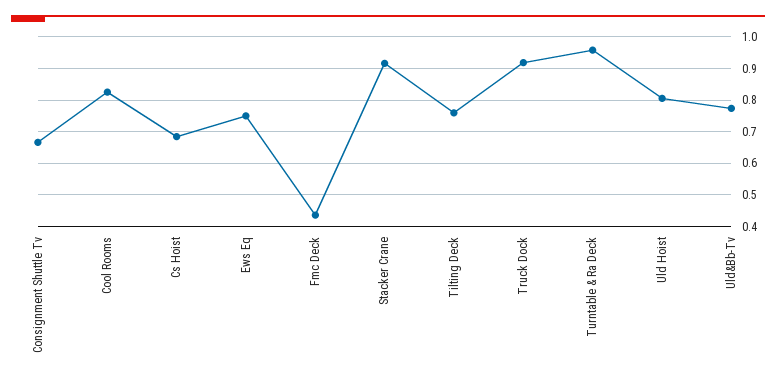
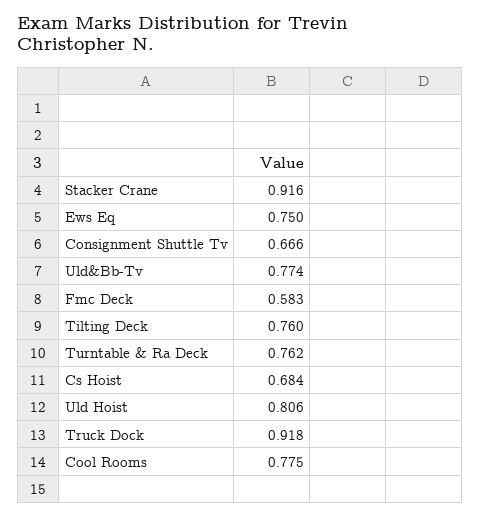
Cool Rooms: 0.82 -> 0.775
Fmc Deck: 0.44 -> 0.583
Turntable & Ra Deck: 0.96 -> 0.762

